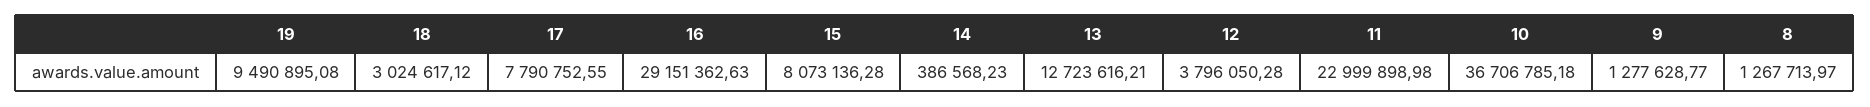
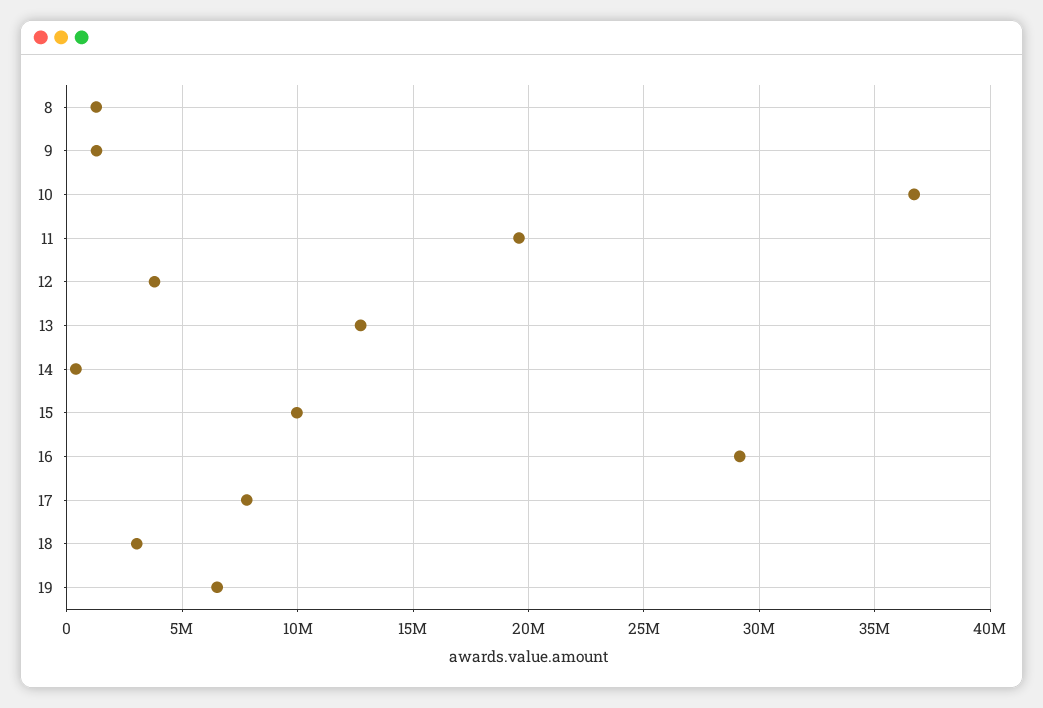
19: 9490895.08 -> 6500000
15: 8073136.28 -> 10000000
11: 22999898.98 -> 19500000

